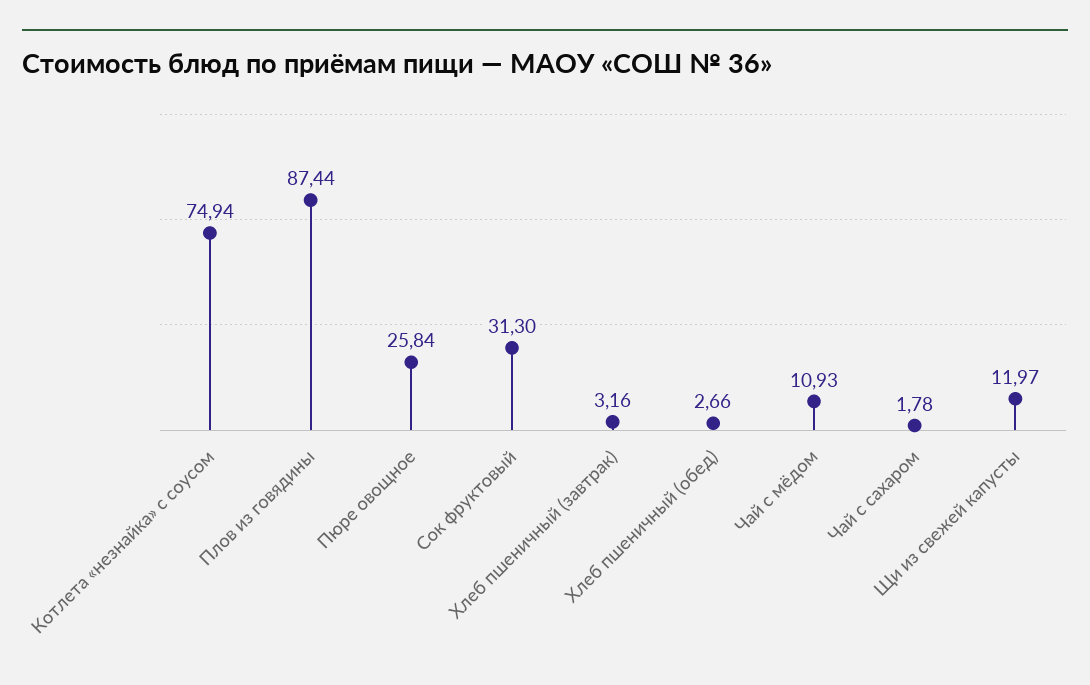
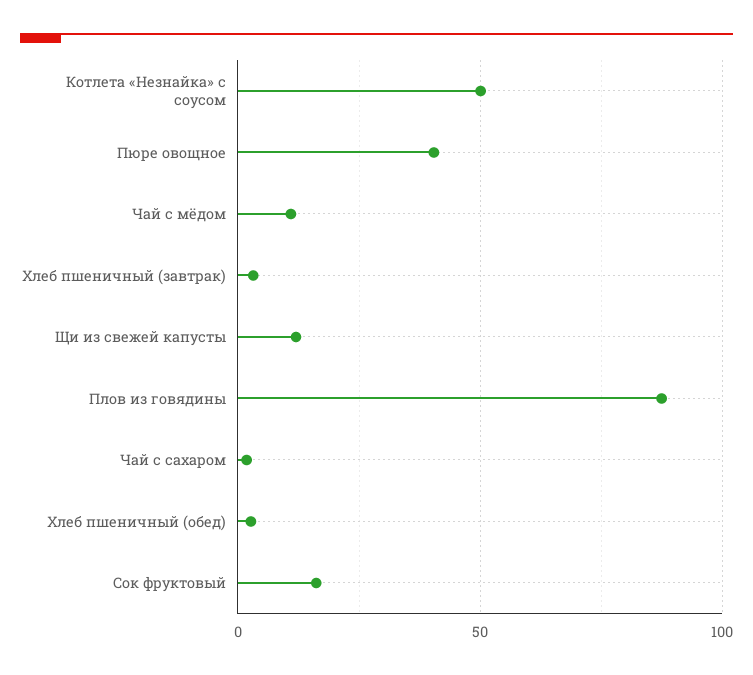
Котлета «незнайка» с соусом: 74.94 -> 50
Пюре овощное: 25.84 -> 40
Сок фруктовый: 31.3 -> 15

